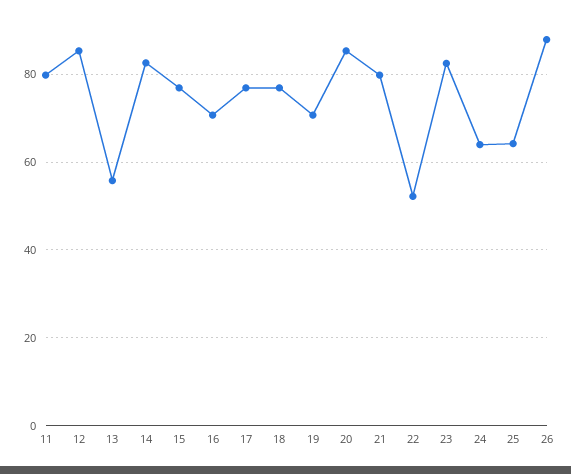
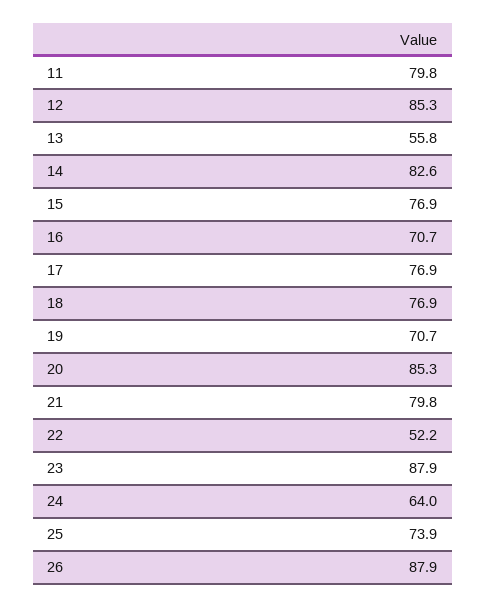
23: 82 -> 87.9
25: 64 -> 73.9

